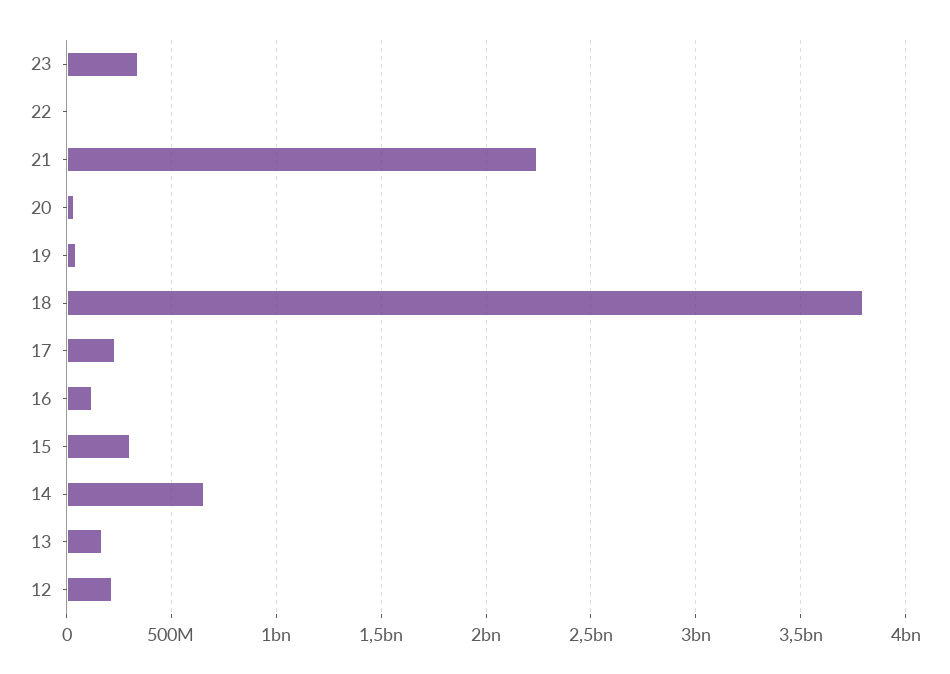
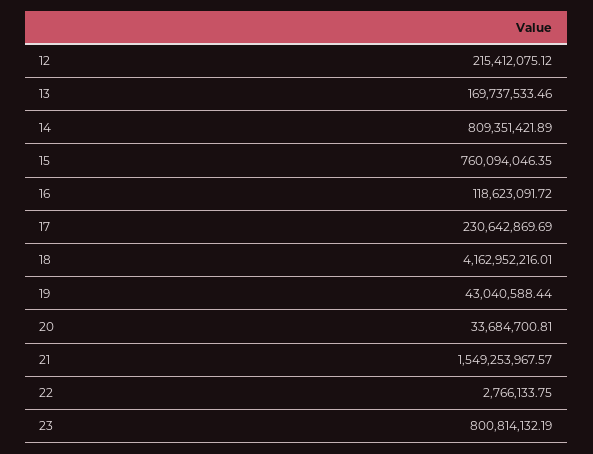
23: 350000000 -> 800814132.19
21: 2250000000 -> 1549253967.57
18: 3800000000 -> 4162952216.01
15: 300000000 -> 760094046.35
14: 650000000 -> 809351421.89

